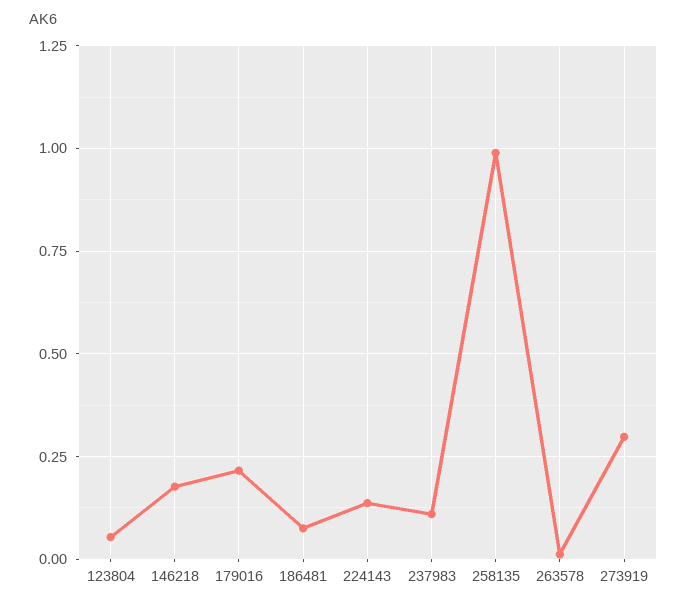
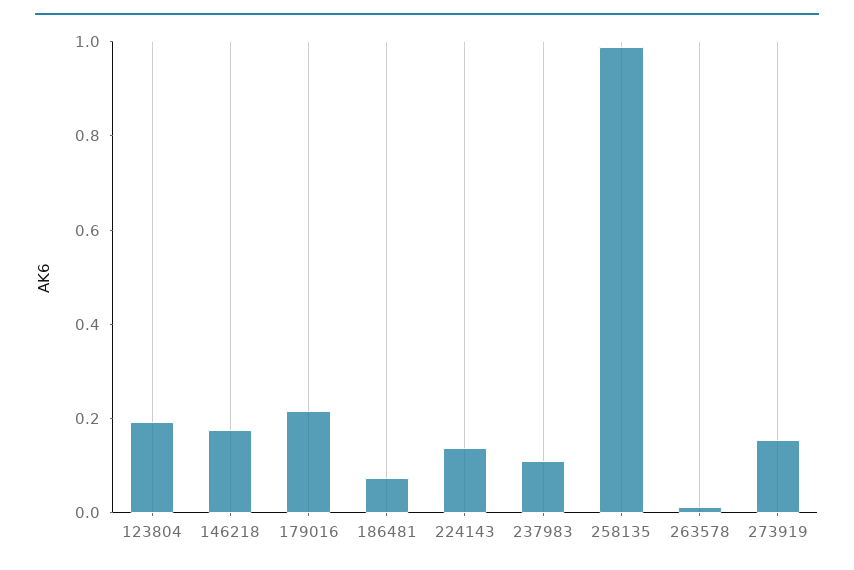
123804: 0.05 -> 0.2
273919: 0.3 -> 0.15

